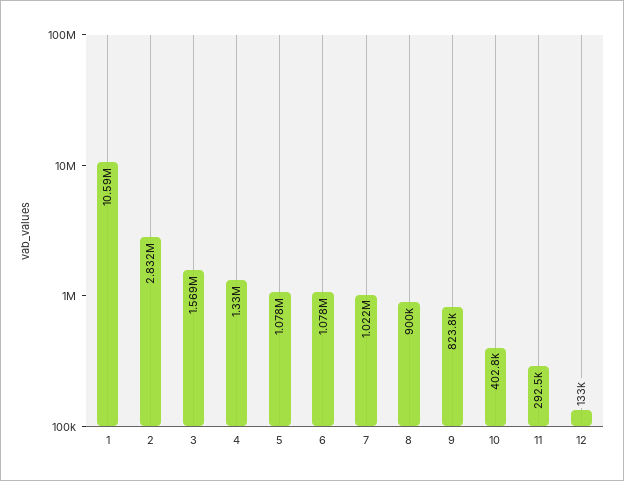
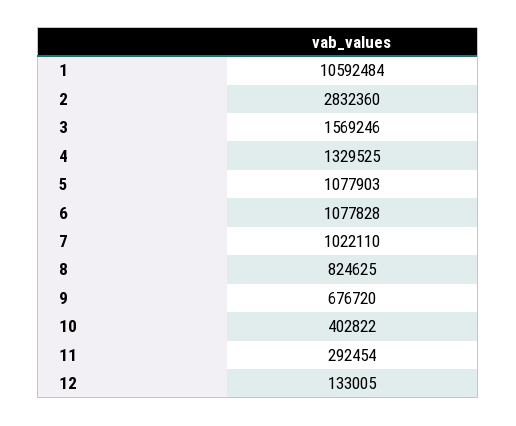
8: 900000 -> 824625
9: 823800 -> 676720

